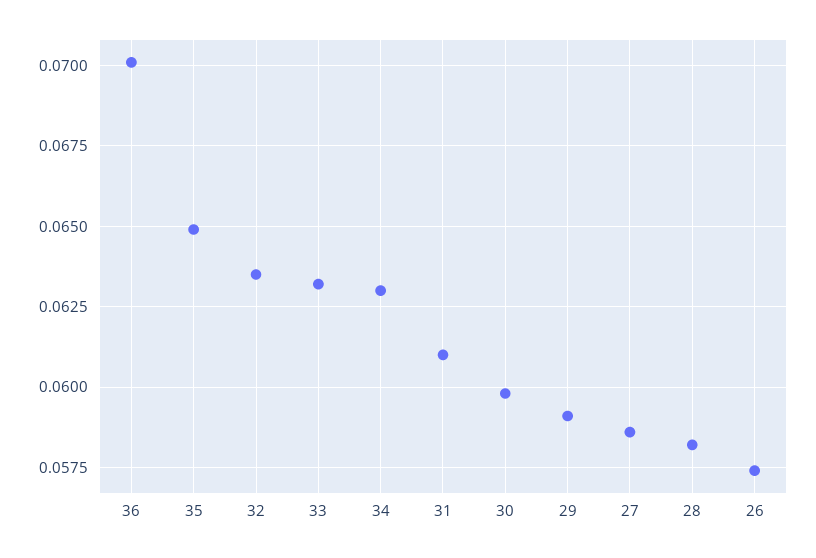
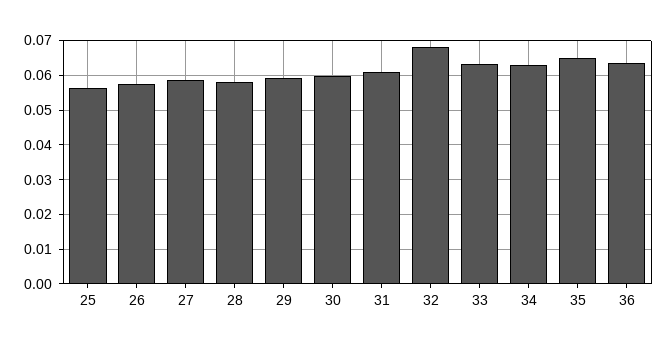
36: 0.07 -> 0.064
32: 0.0635 -> 0.068
25: none -> 0.056

